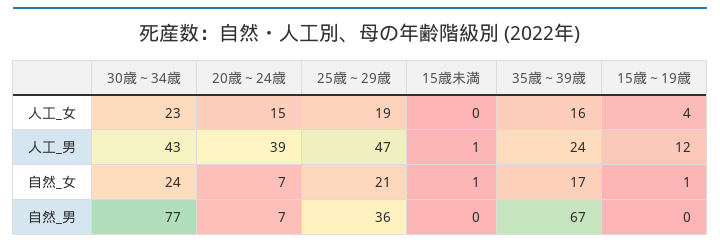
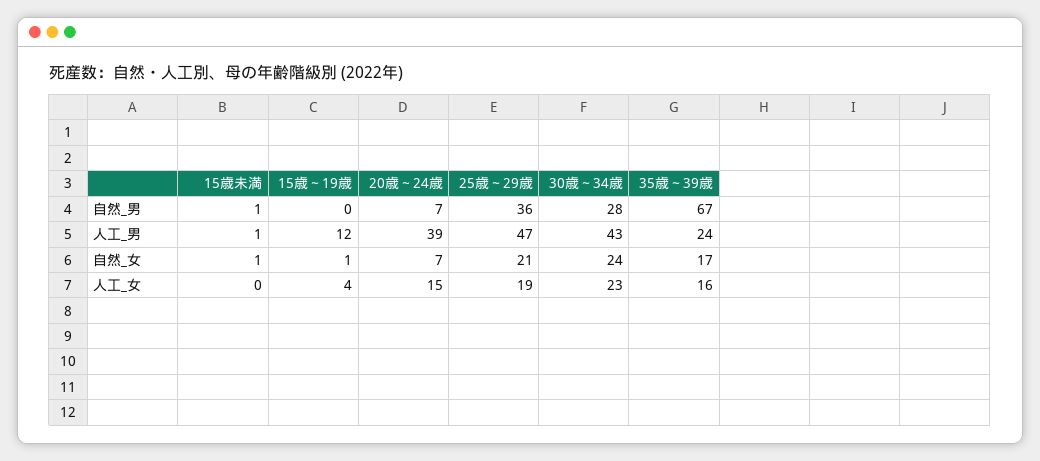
30歳～34歳, 自然_男: 77 -> 28
15歳未満, 自然_男: 0 -> 1

